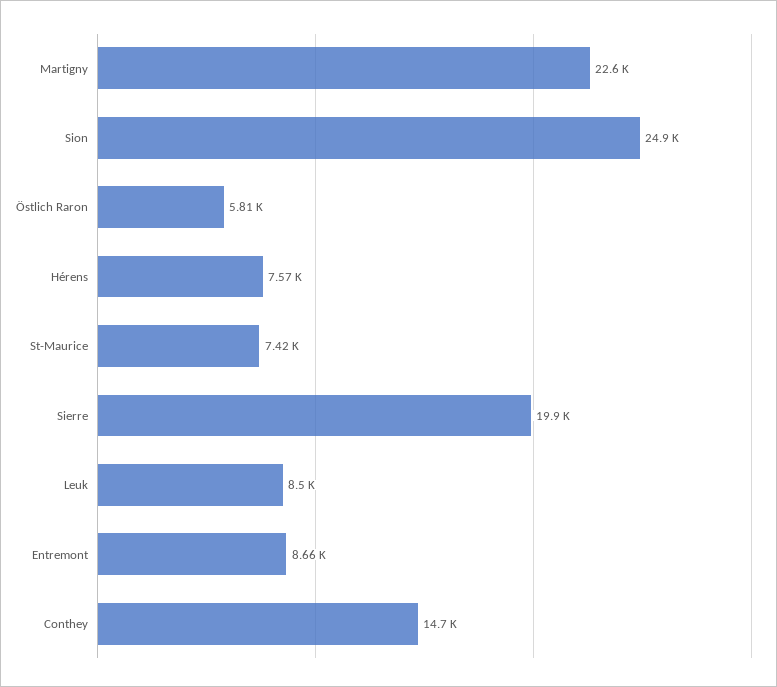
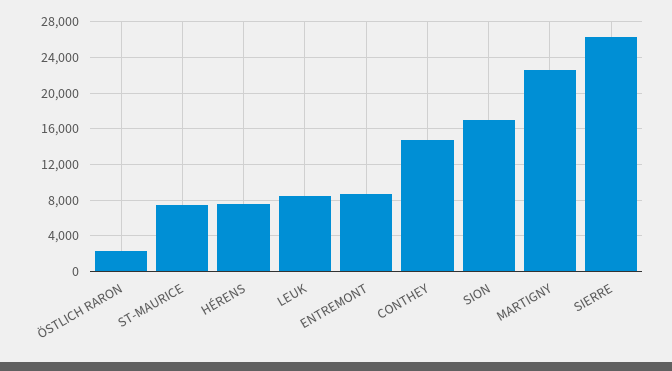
Sion: 24900 -> 17000
Östlich Raron: 5810 -> 2000
Sierre: 19900 -> 26000

